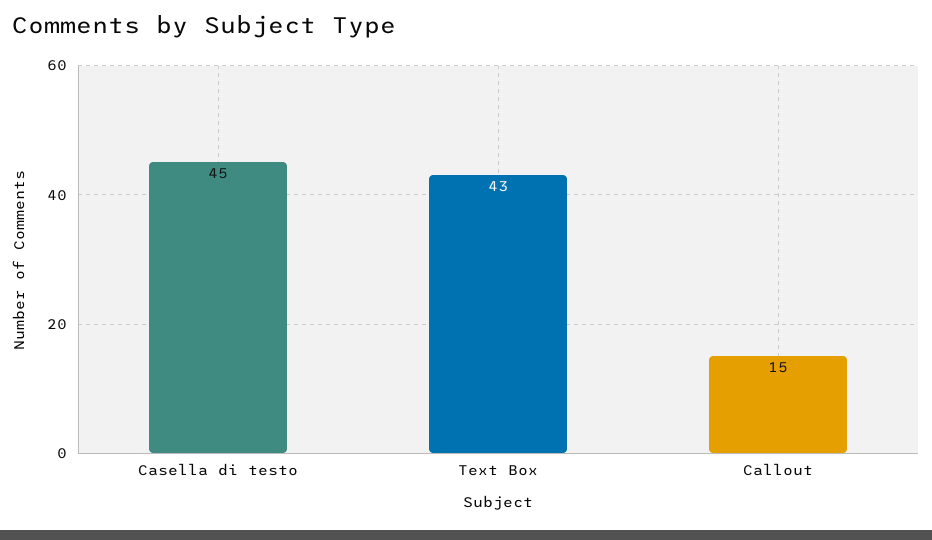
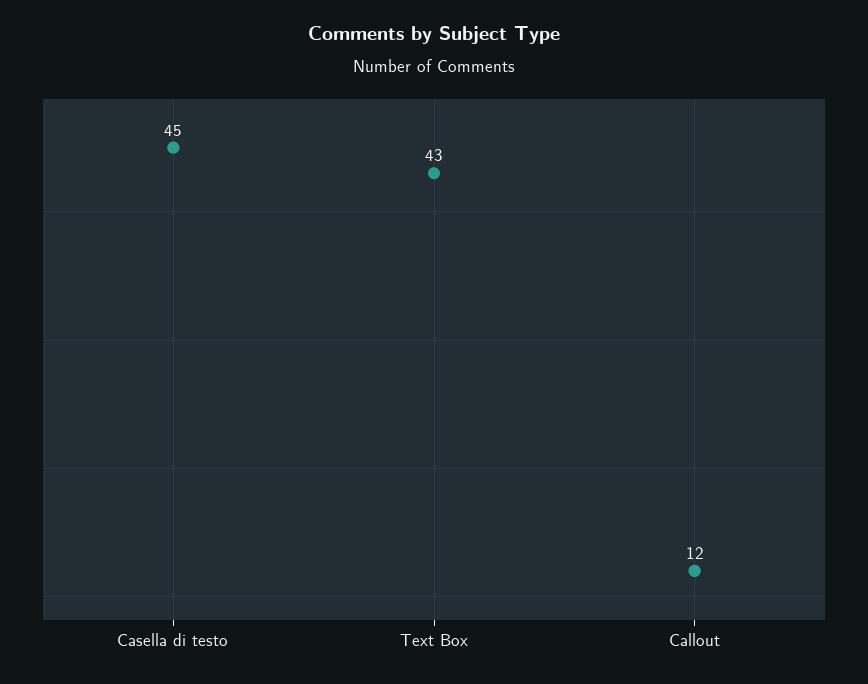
Callout: 15 -> 12

